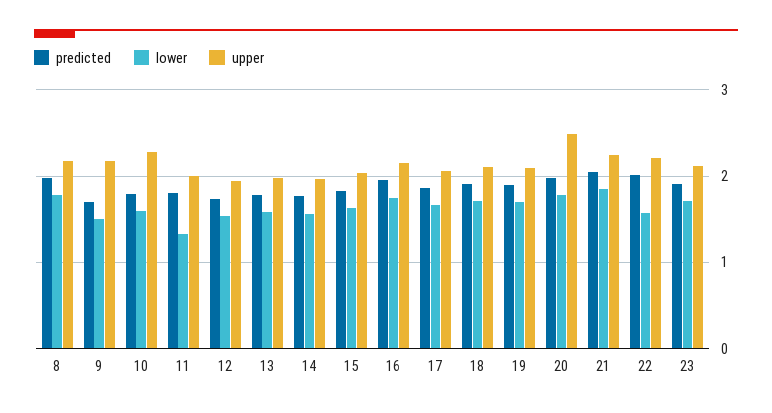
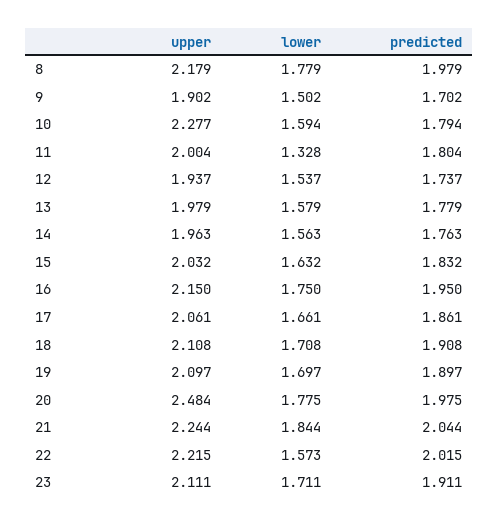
upper, 9: 2.2 -> 1.902

